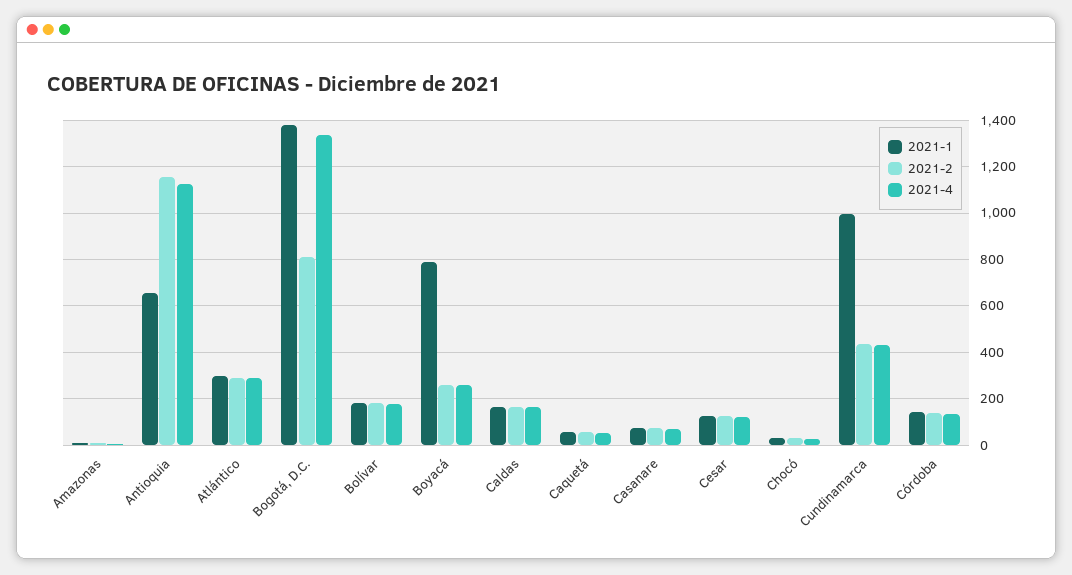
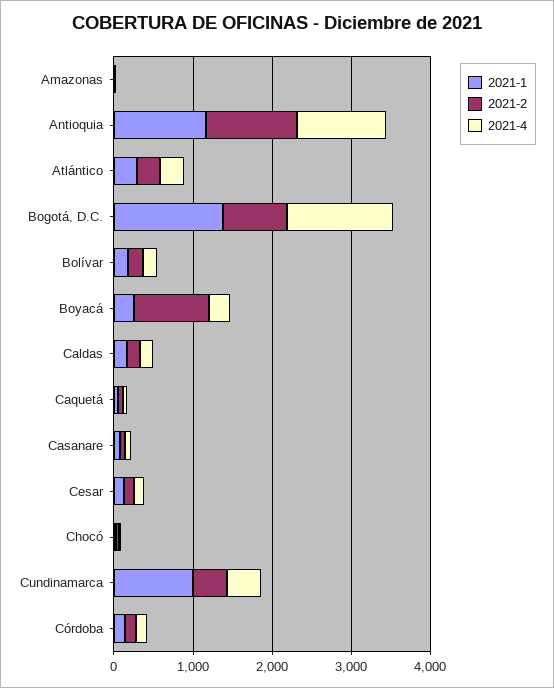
2021-1, Antioquia: 650 -> 1200
2021-1, Boyacá: 800 -> 200
2021-2, Boyacá: 250 -> 1000

